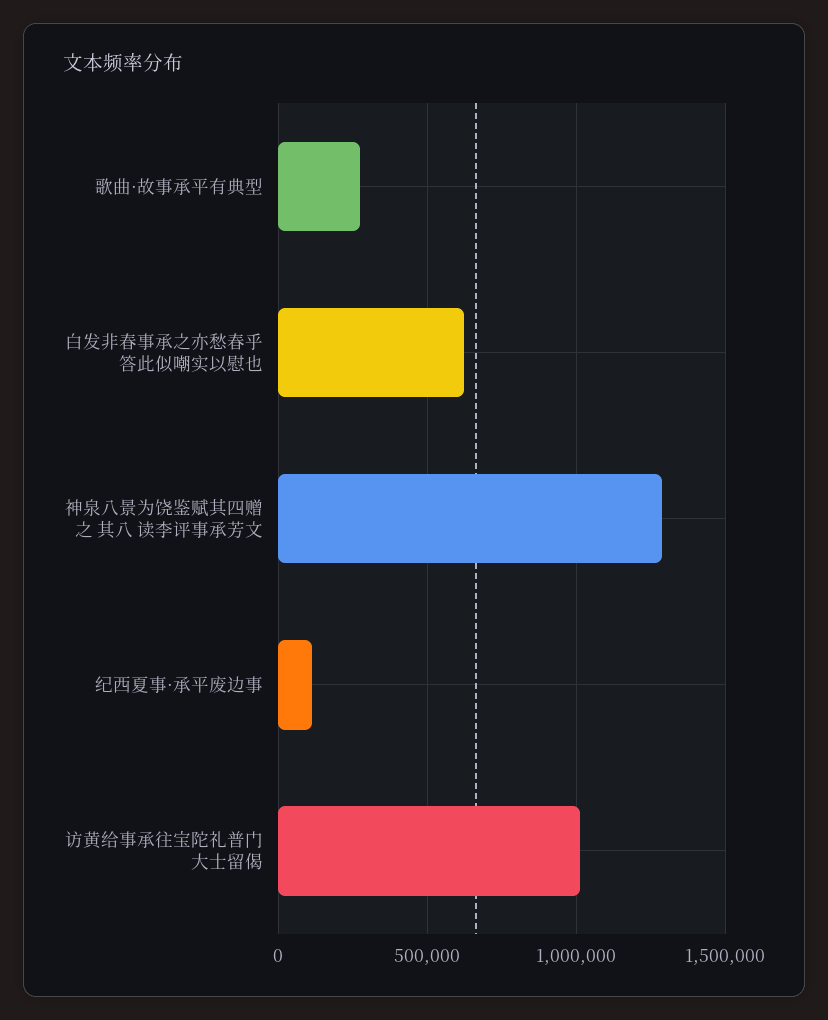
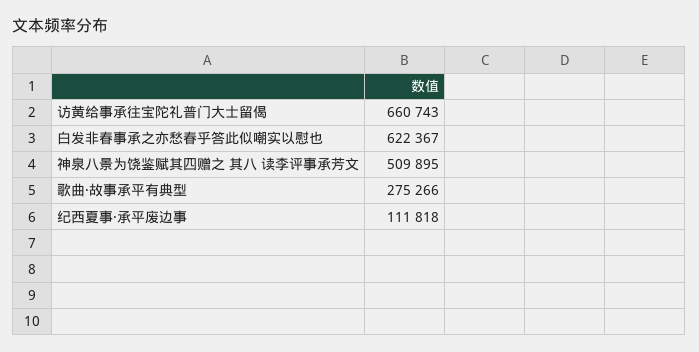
神泉八景为饶鉴赋其四赠之 其八 读李评事承芳文: 1300000 -> 509895
访黄给事承往宝陀礼普门大士留偈: 1000000 -> 660743

